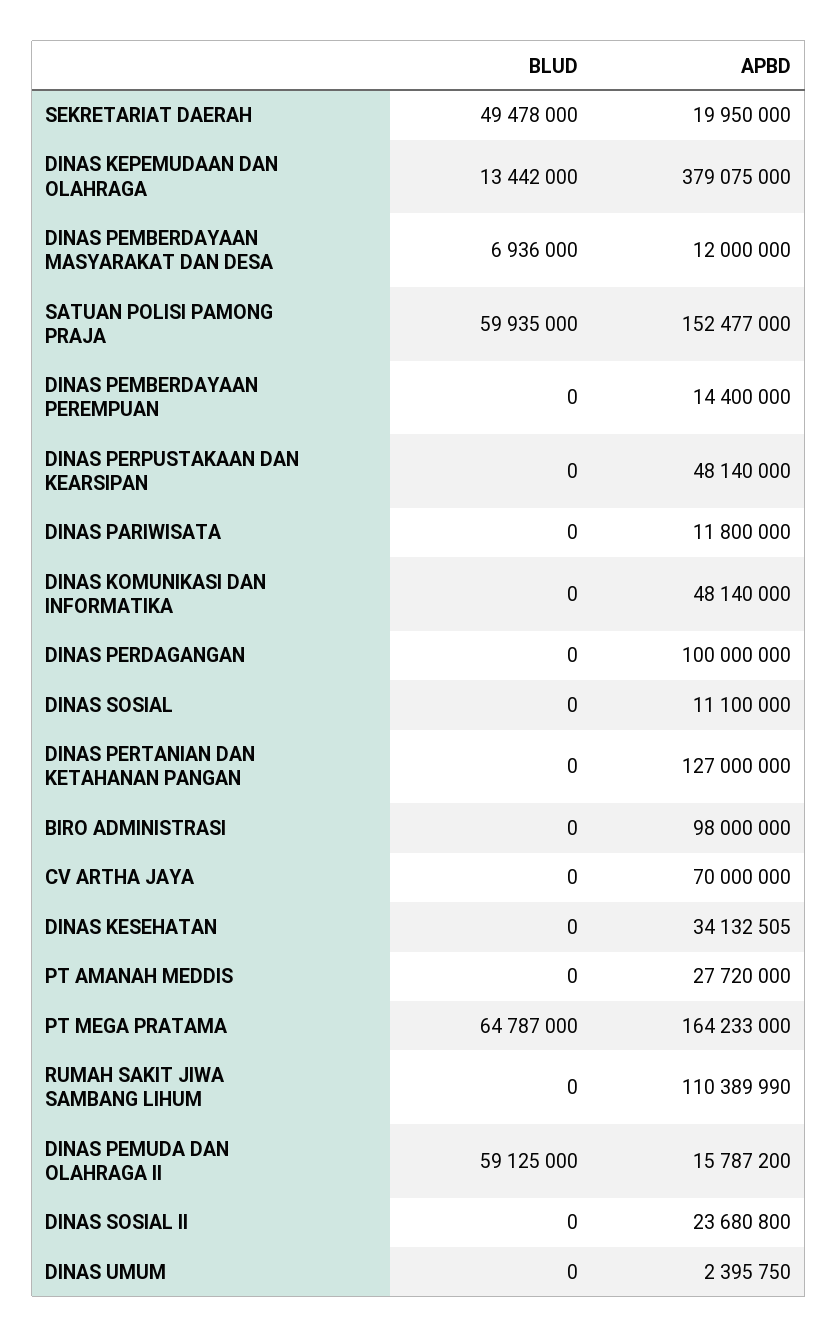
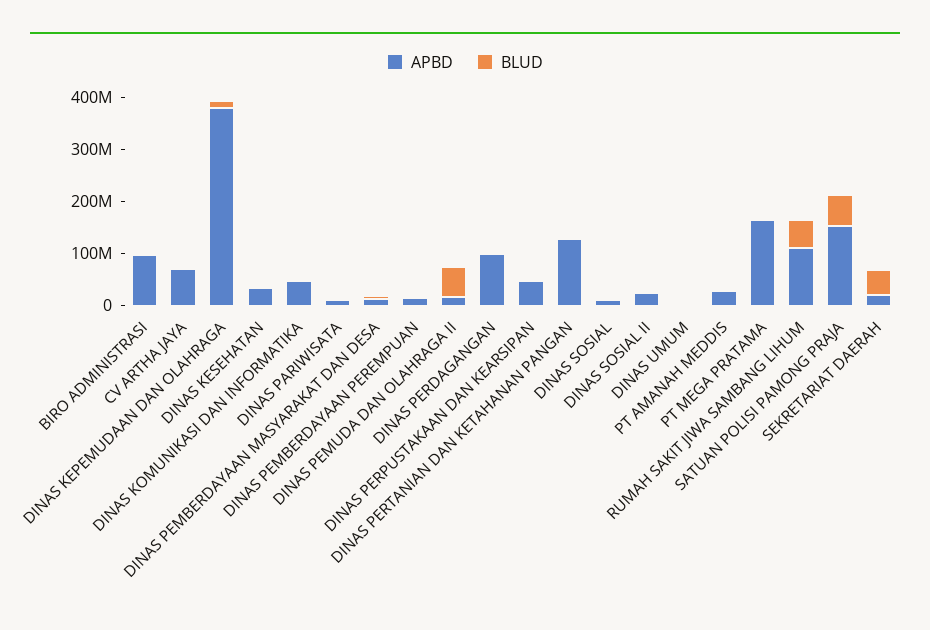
BLUD, PT MEGA PRATAMA: 64787000 -> 0
BLUD, RUMAH SAKIT JIWA SAMBANG LIHUM: 0 -> 60000000

